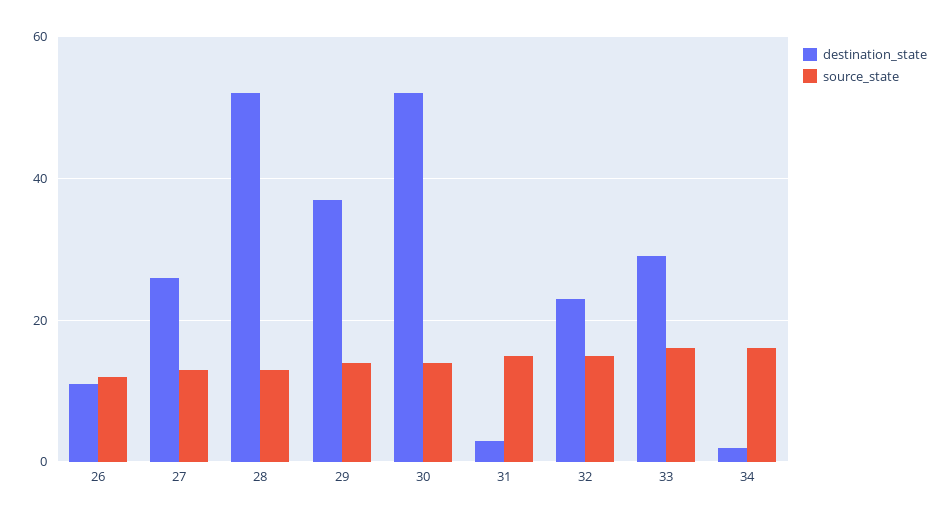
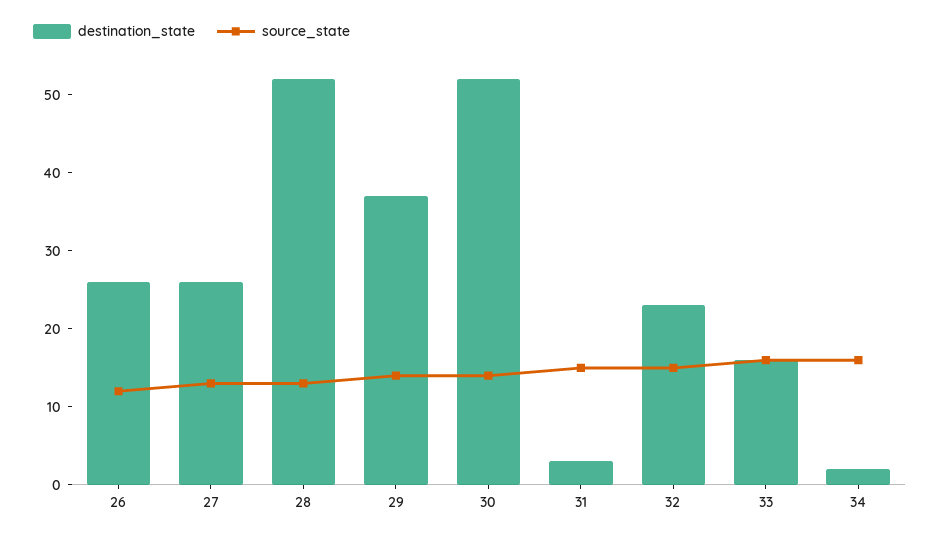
destination_state, 26: 10 -> 25
destination_state, 33: 30 -> 15

